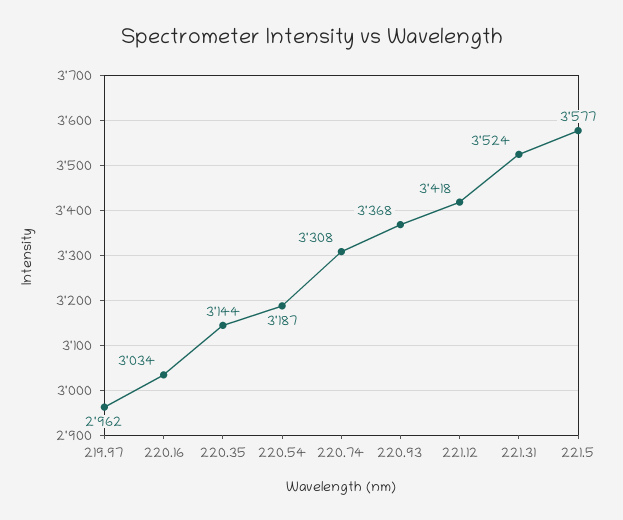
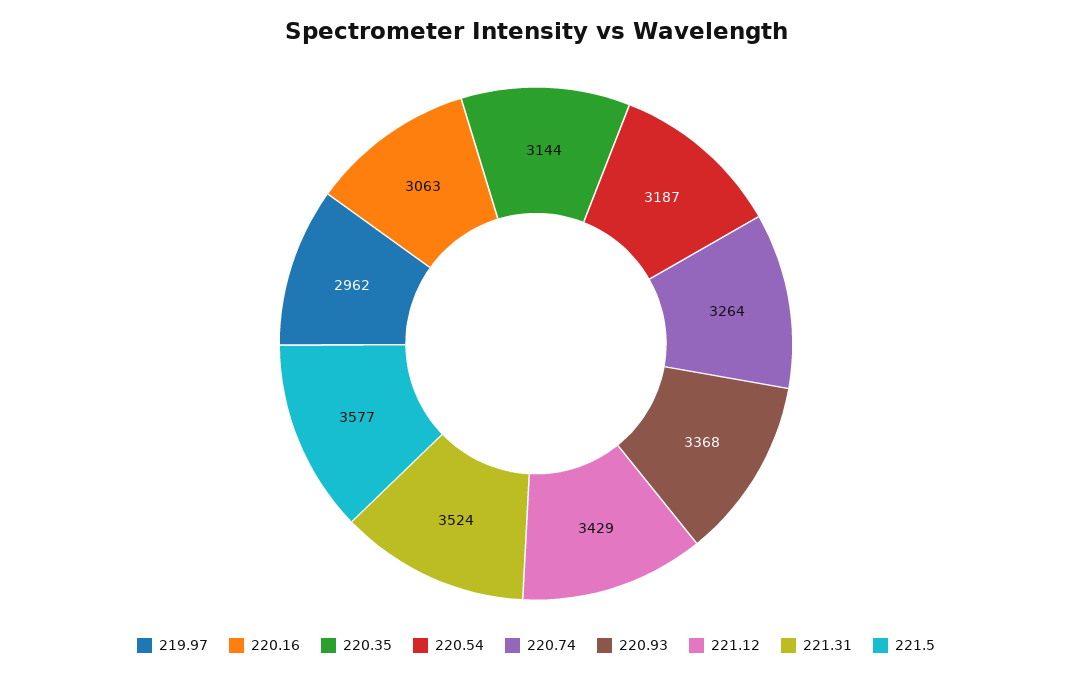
220.16: 3034 -> 3063
220.74: 3308 -> 3264
221.12: 3418 -> 3429

